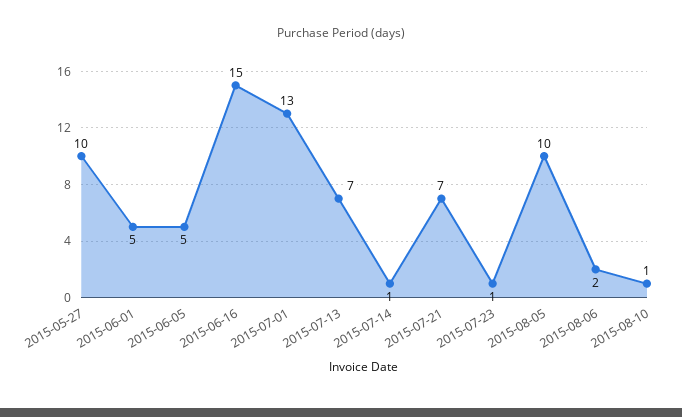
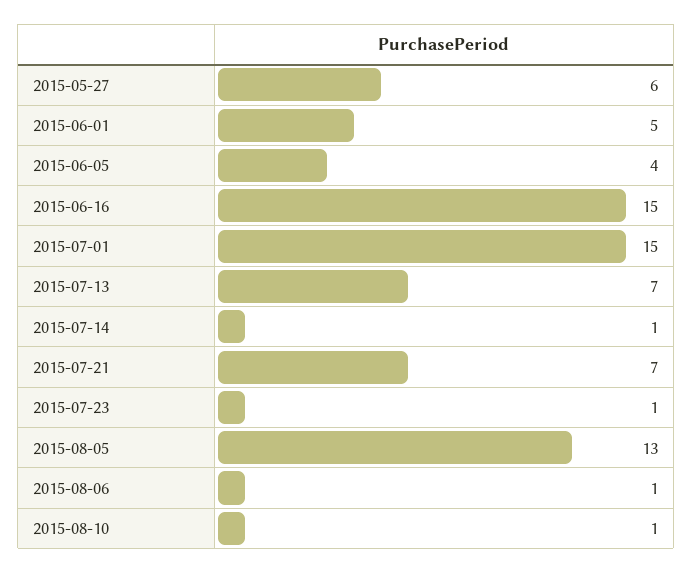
2015-05-27: 10 -> 6
2015-06-05: 5 -> 4
2015-07-01: 13 -> 15
2015-08-05: 10 -> 13
2015-08-06: 2 -> 1

